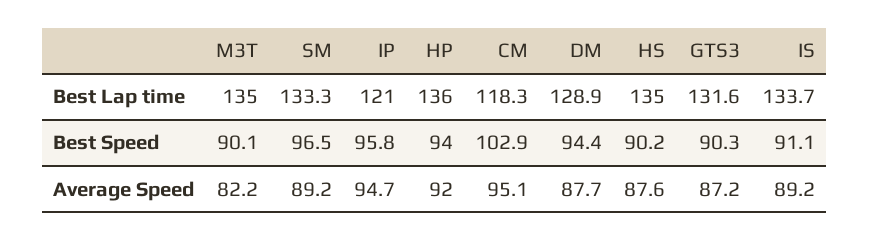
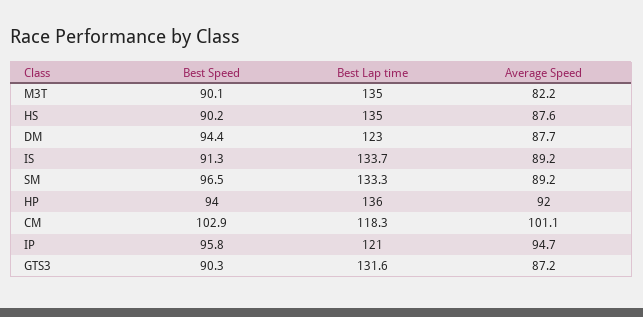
DM, Best Lap time: 128.9 -> 123
IS, Best Speed: 91.1 -> 91.3
CM, Average Speed: 95.1 -> 101.1

